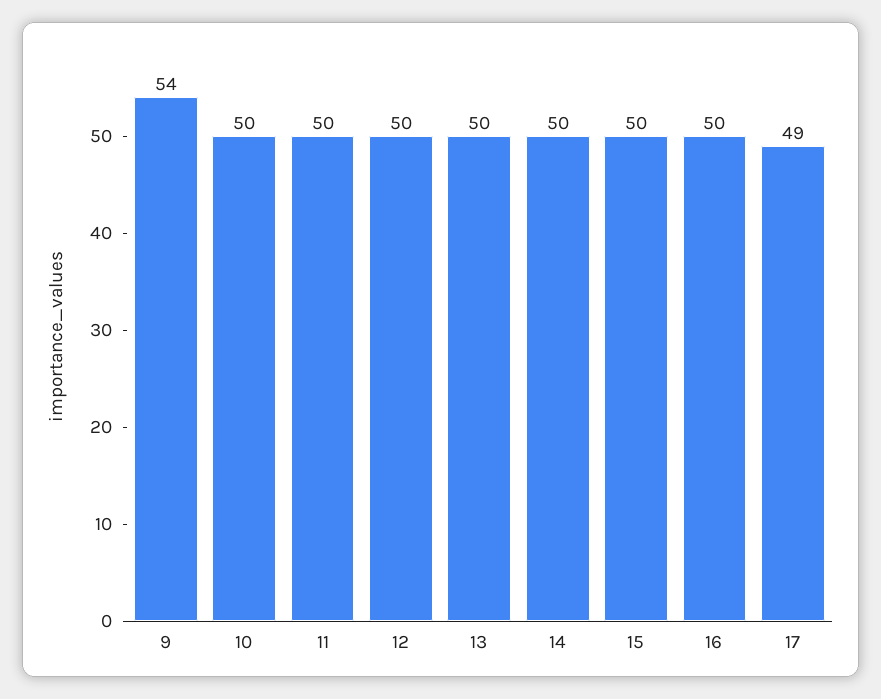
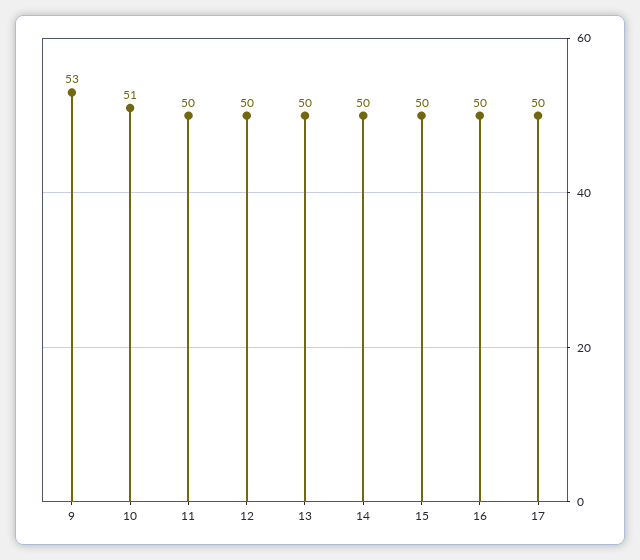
9: 54 -> 53
10: 50 -> 51
17: 49 -> 50

